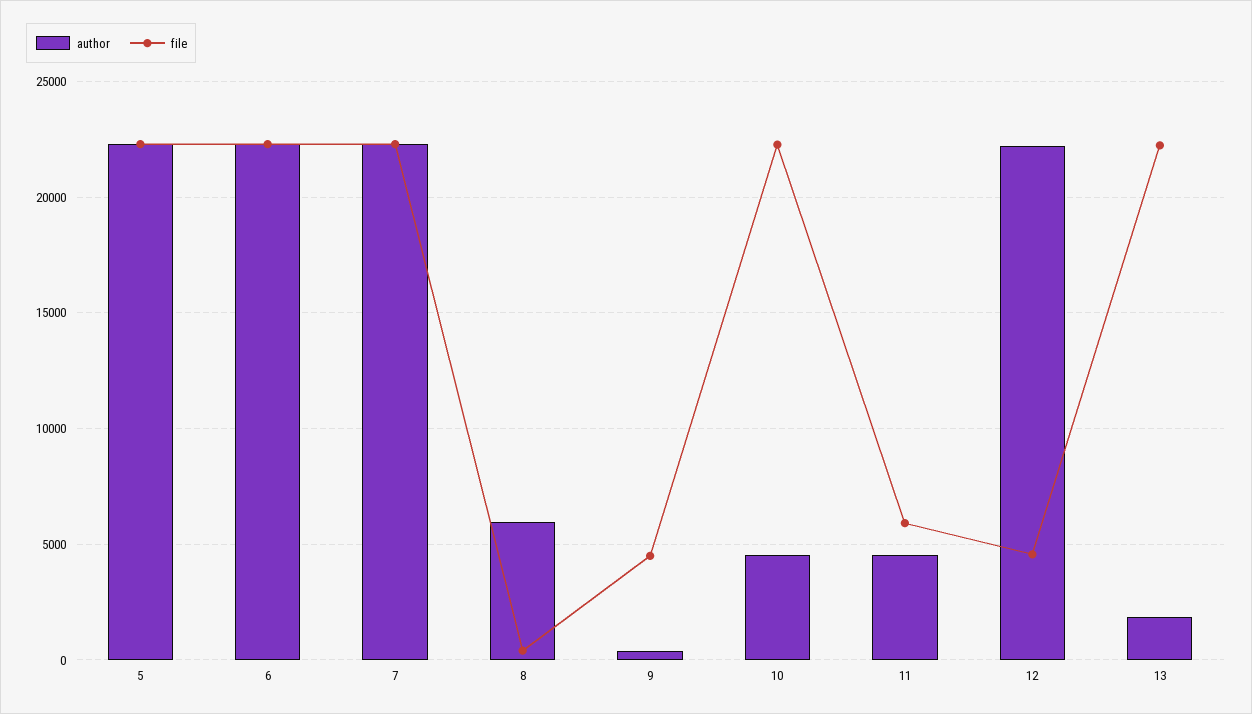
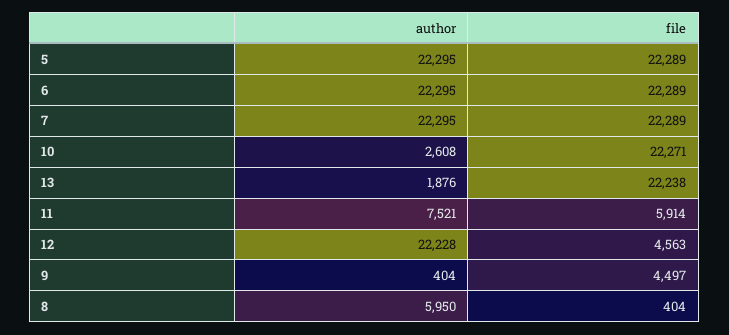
author, 10: 4500 -> 2608
author, 11: 4500 -> 7521

